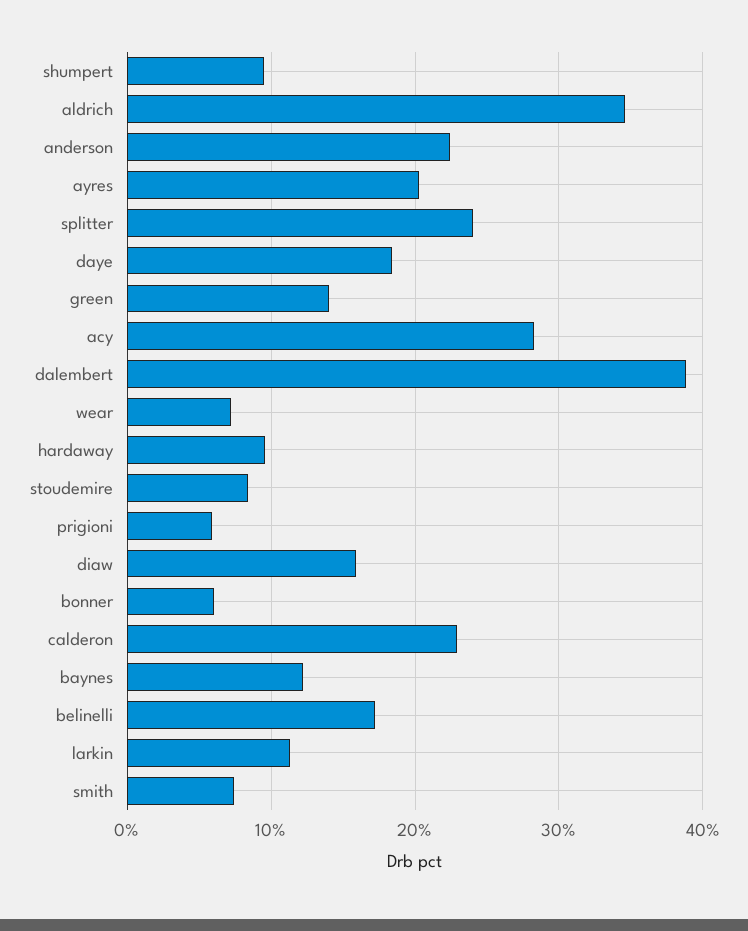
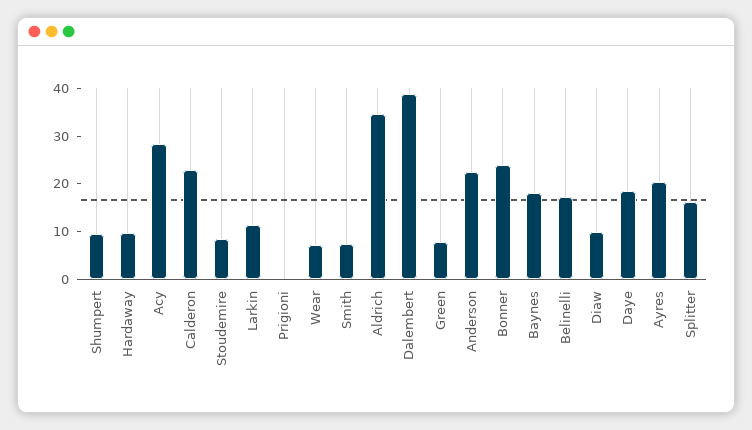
splitter: 24 -> 16
green: 14 -> 8
prigioni: 6 -> 0
diaw: 16 -> 10
bonner: 6 -> 24
baynes: 12 -> 18

